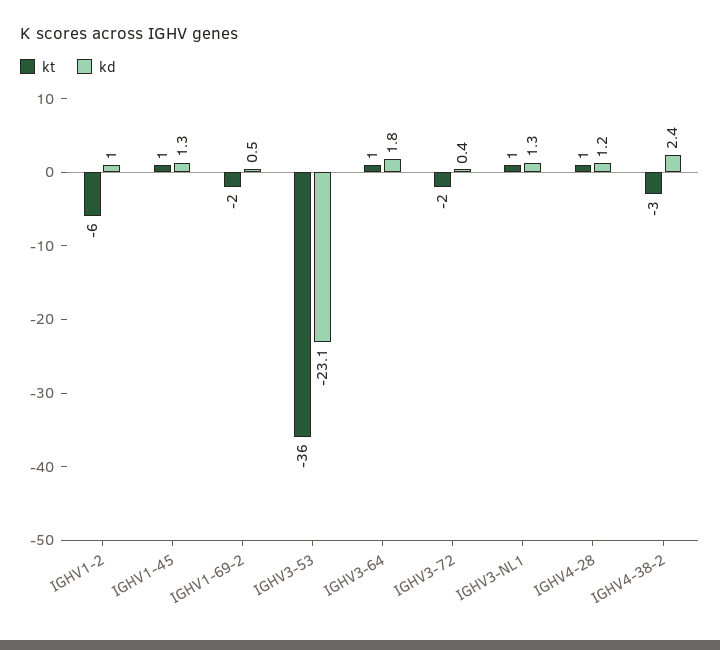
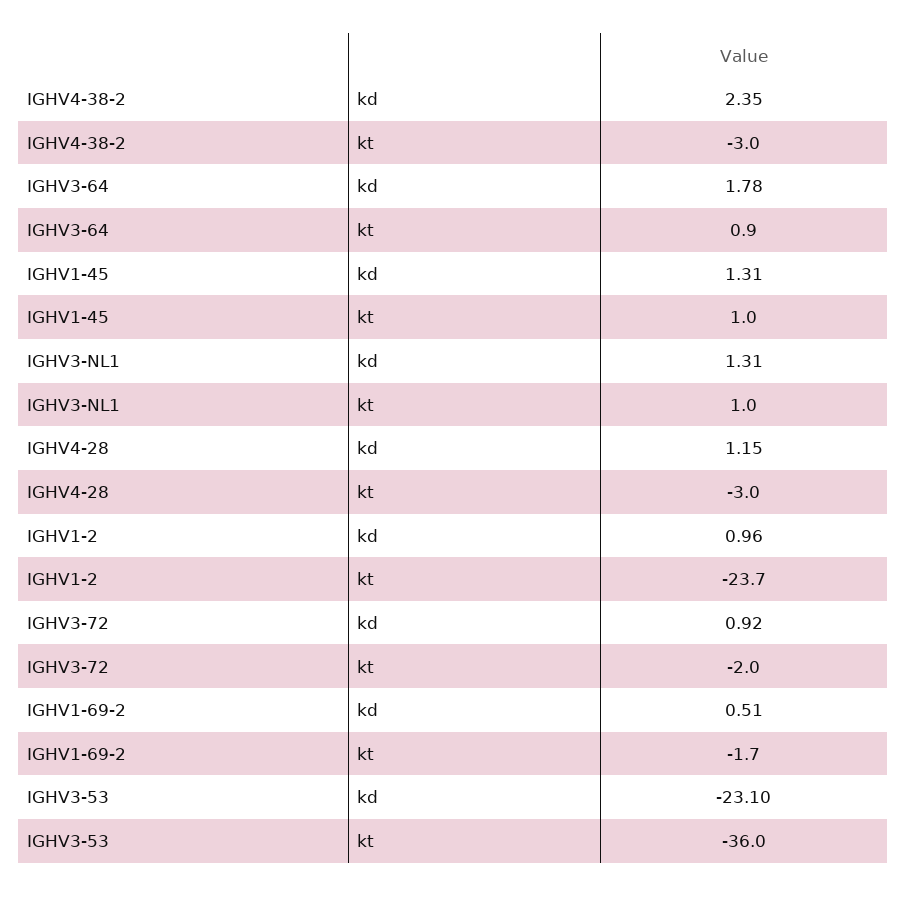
kt, IGHV1-2: -6 -> -23.7
kd, IGHV3-72: 0.4 -> 0.92
kt, IGHV4-28: 1 -> -3

